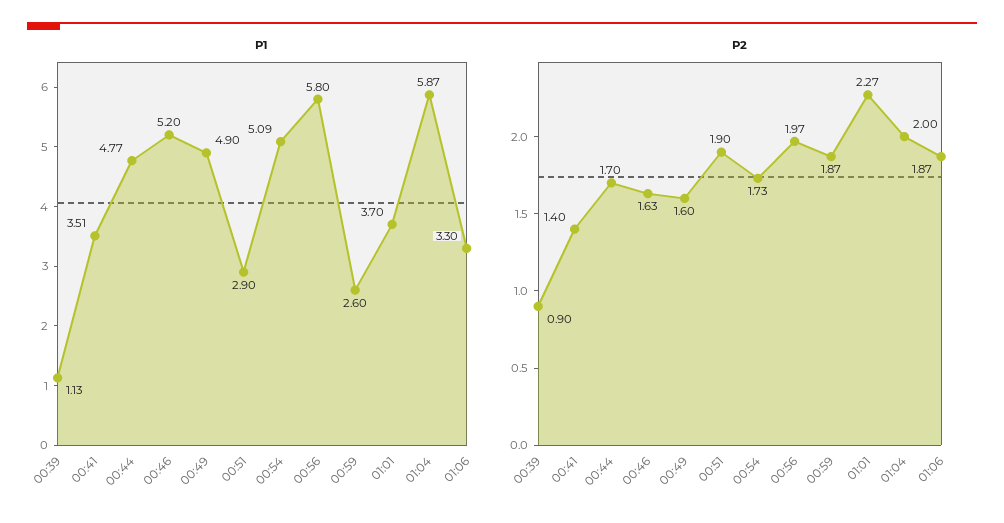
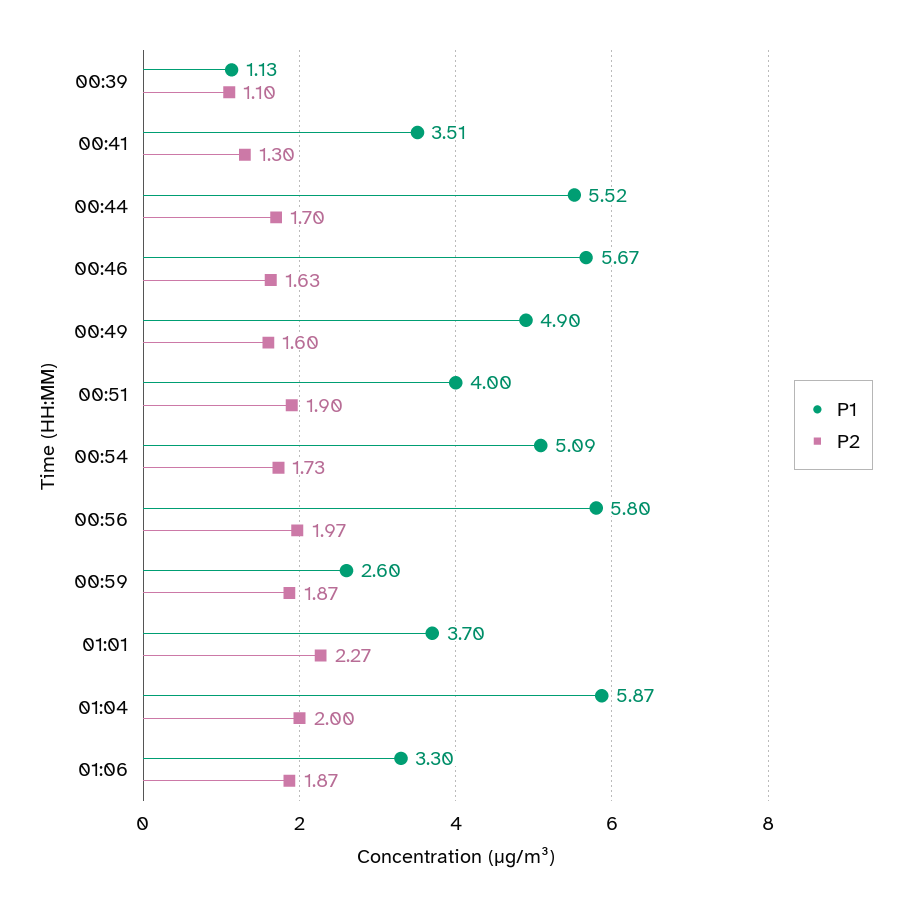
P1, 00:44: 4.77 -> 5.52
P1, 00:46: 5.2 -> 5.67
P1, 00:51: 2.9 -> 4
P2, 00:39: 0.9 -> 1.1
P2, 00:41: 1.4 -> 1.3

